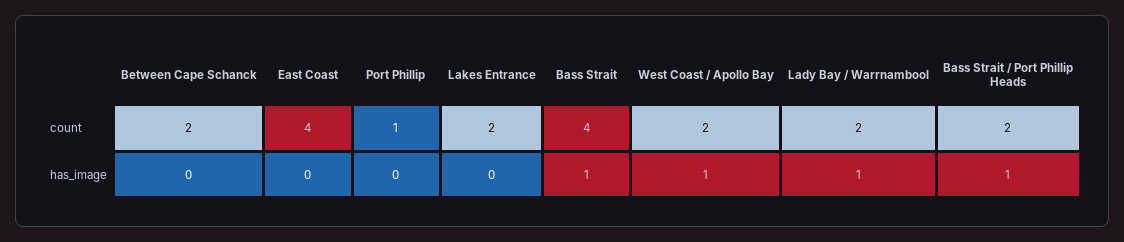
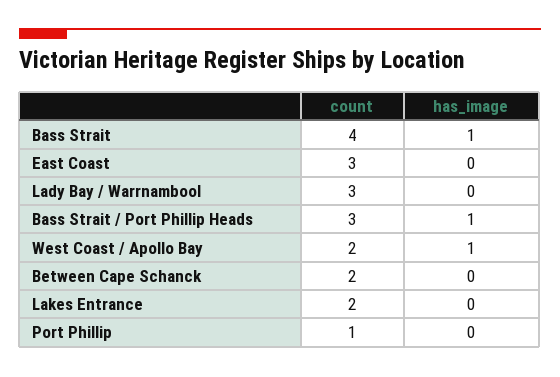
East Coast, count: 4 -> 3
Lady Bay / Warrnambool, count: 2 -> 3
Bass Strait / Port Phillip Heads, count: 2 -> 3
Lady Bay / Warrnambool, has_image: 1 -> 0

